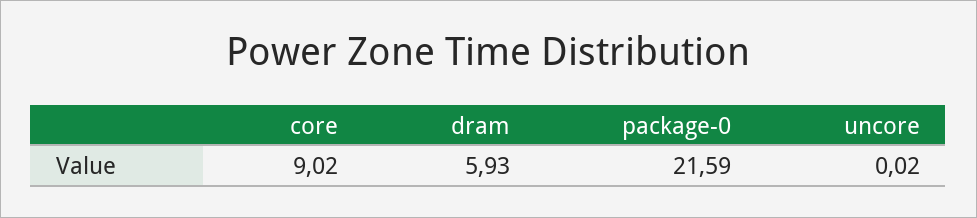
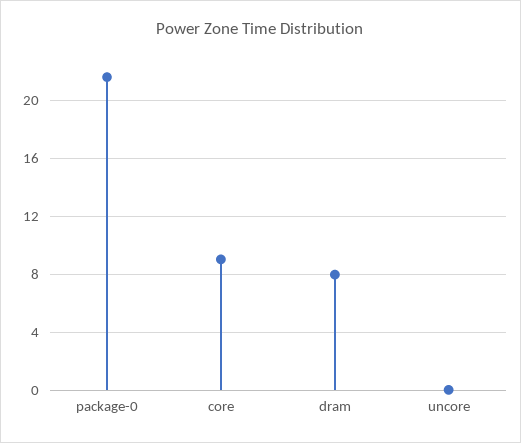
dram: 5.93 -> 8

